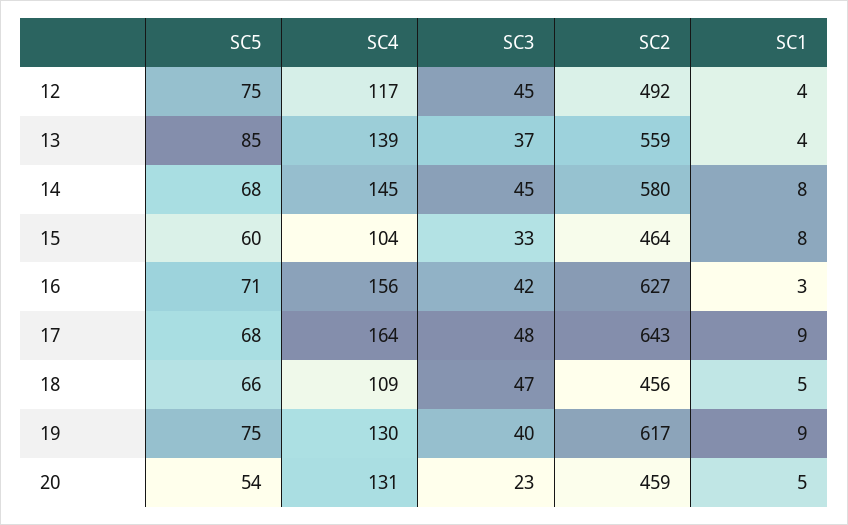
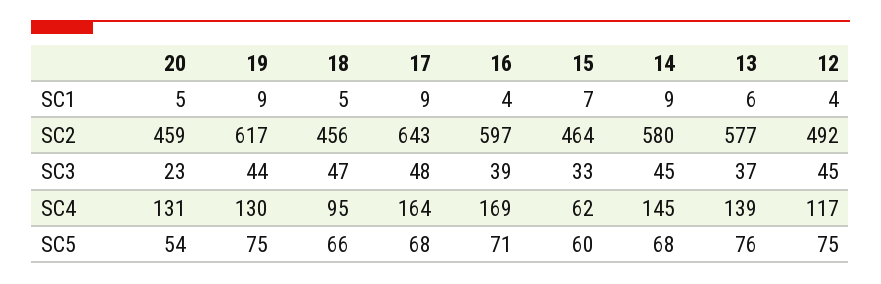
SC5, 13: 85 -> 76
SC2, 13: 559 -> 577
SC1, 13: 4 -> 6
SC1, 14: 8 -> 9
SC4, 15: 104 -> 62
SC1, 15: 8 -> 7
SC4, 16: 156 -> 169
SC3, 16: 42 -> 39
SC2, 16: 627 -> 597
SC1, 16: 3 -> 4
SC4, 18: 109 -> 95
SC3, 19: 40 -> 44

